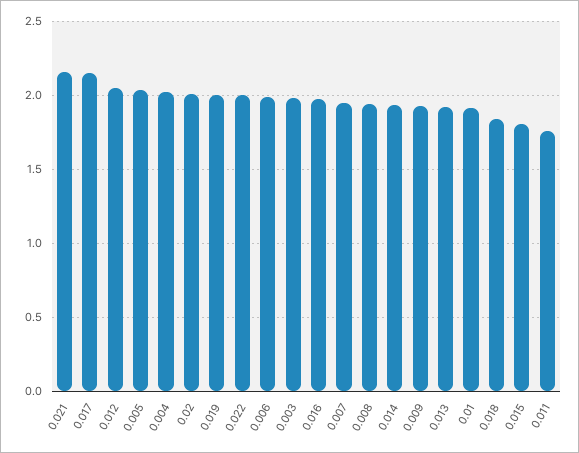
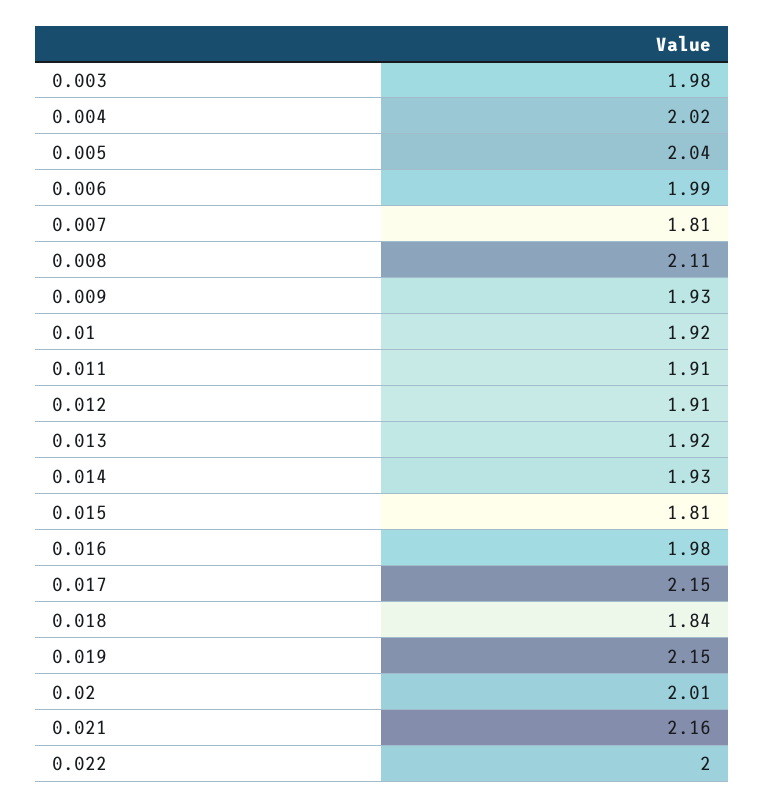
0.012: 2.05 -> 1.91
0.019: 2 -> 2.15
0.007: 1.95 -> 1.81
0.008: 1.95 -> 2.11
0.011: 1.75 -> 1.91

